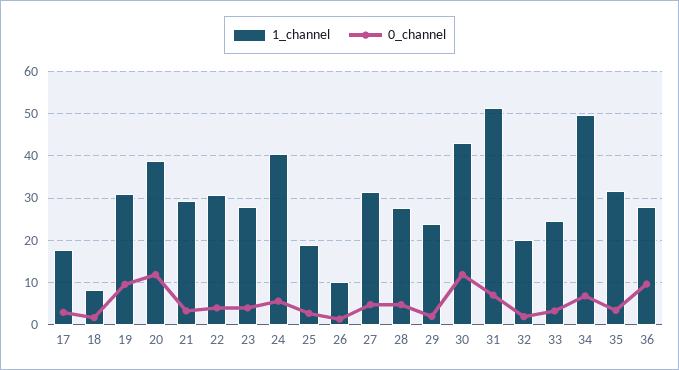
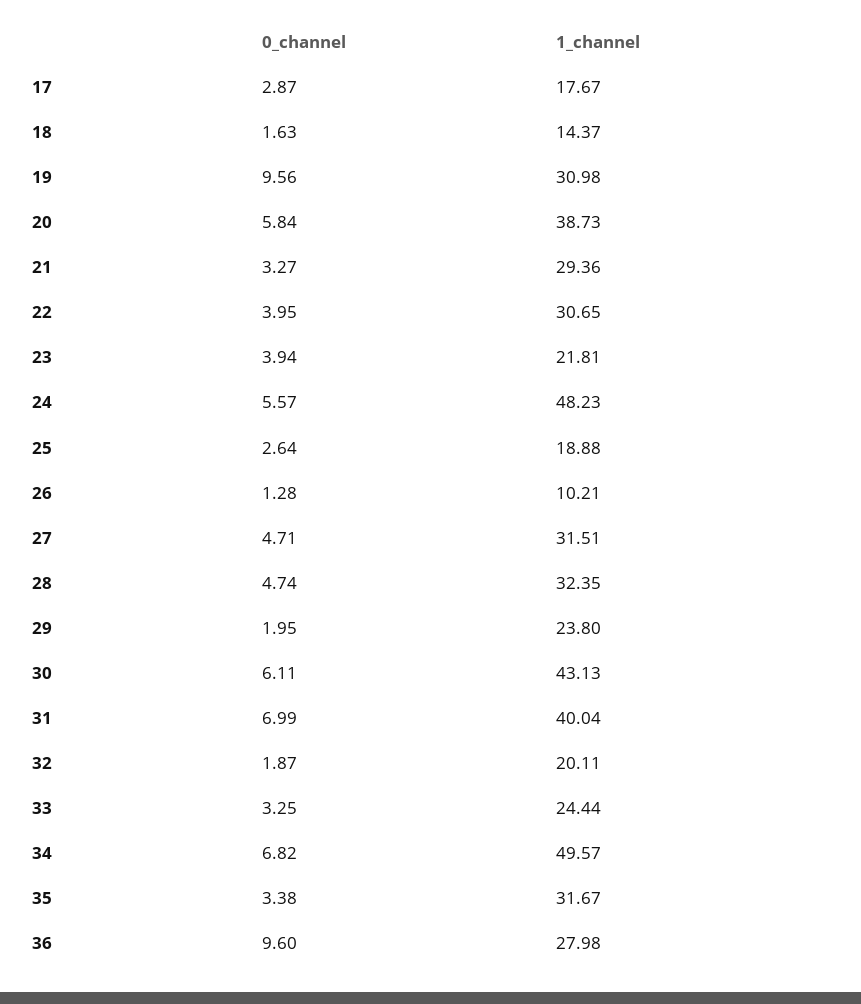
1_channel, 18: 8 -> 14.37
0_channel, 20: 12 -> 5.84
1_channel, 23: 28 -> 21.81
1_channel, 24: 40 -> 48.23
1_channel, 28: 28 -> 32.35
0_channel, 30: 12 -> 6.11
1_channel, 31: 52 -> 40.04

